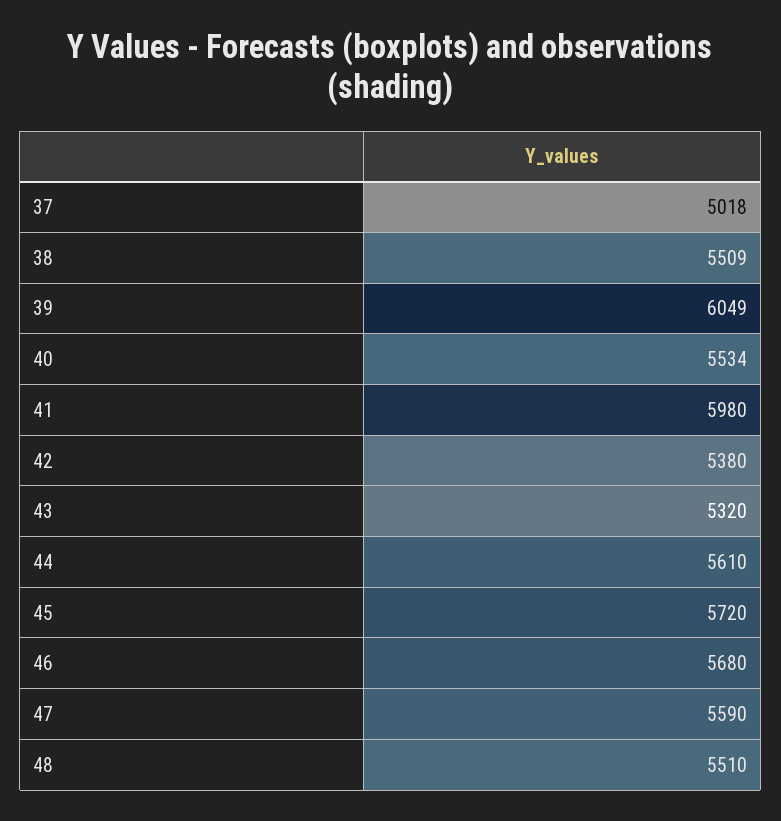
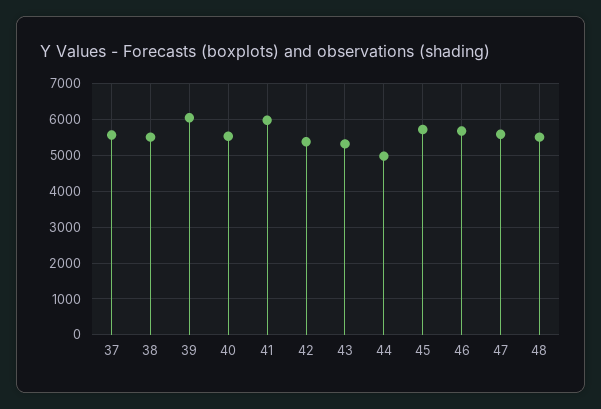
37: 5018 -> 5600
44: 5610 -> 5000

